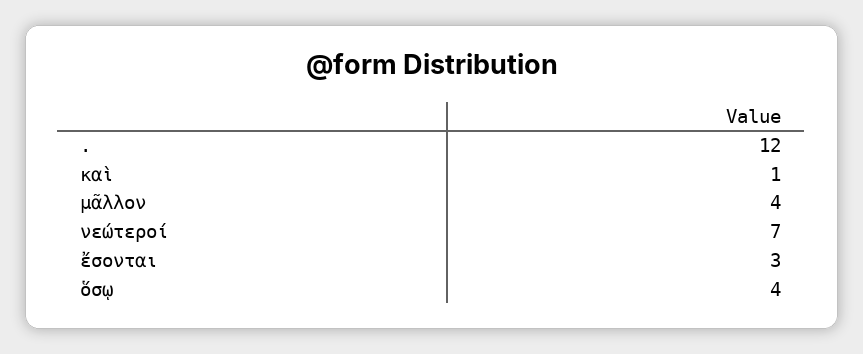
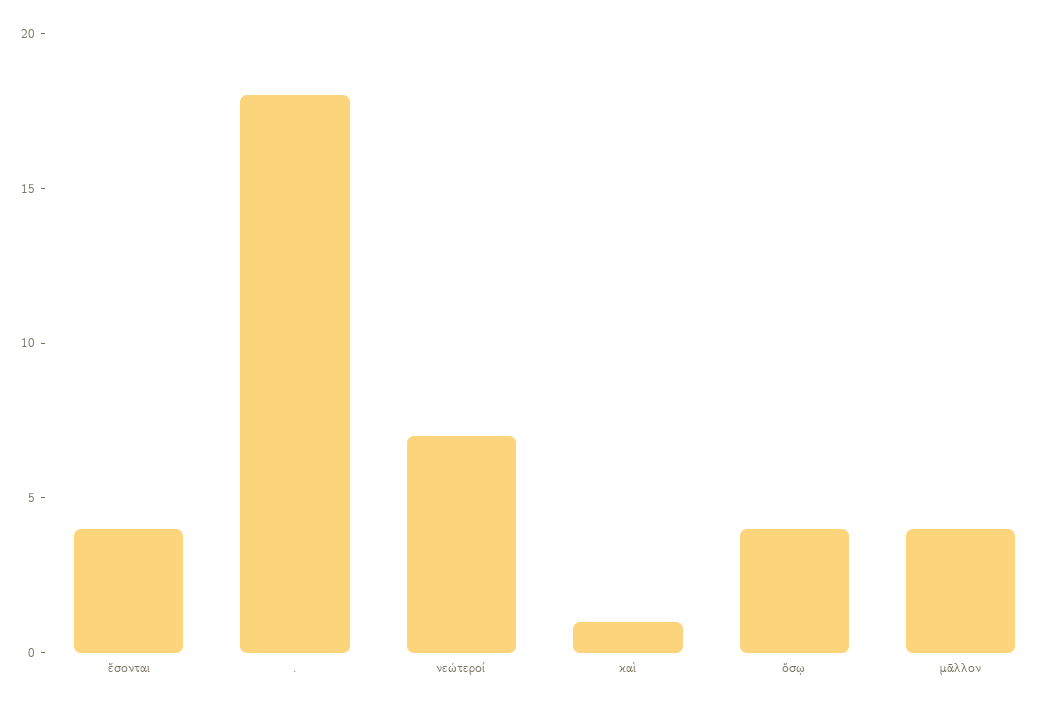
.: 12 -> 18
ἔσονται: 3 -> 4

